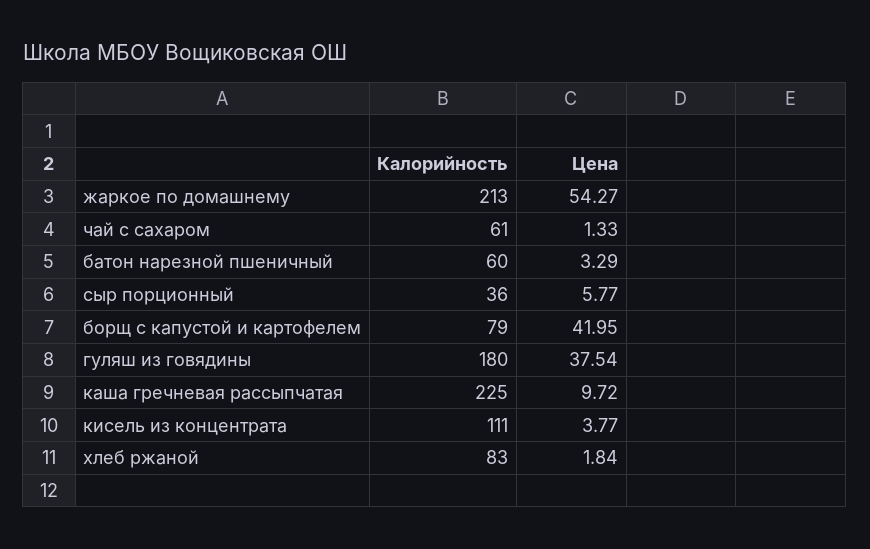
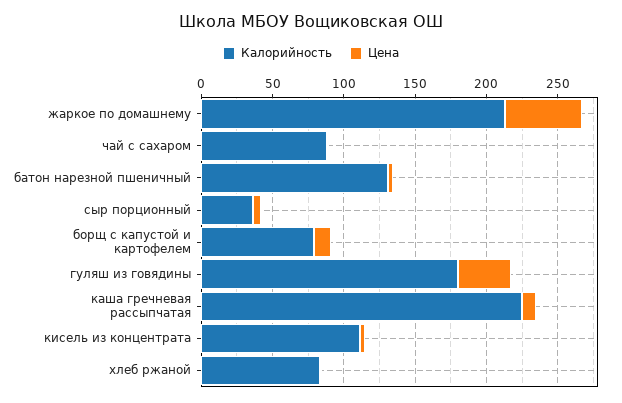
Калорийность, чай с сахаром: 61 -> 90
Калорийность, батон нарезной пшеничный: 60 -> 130
Цена, борщ с капустой и картофелем: 41.95 -> 10

